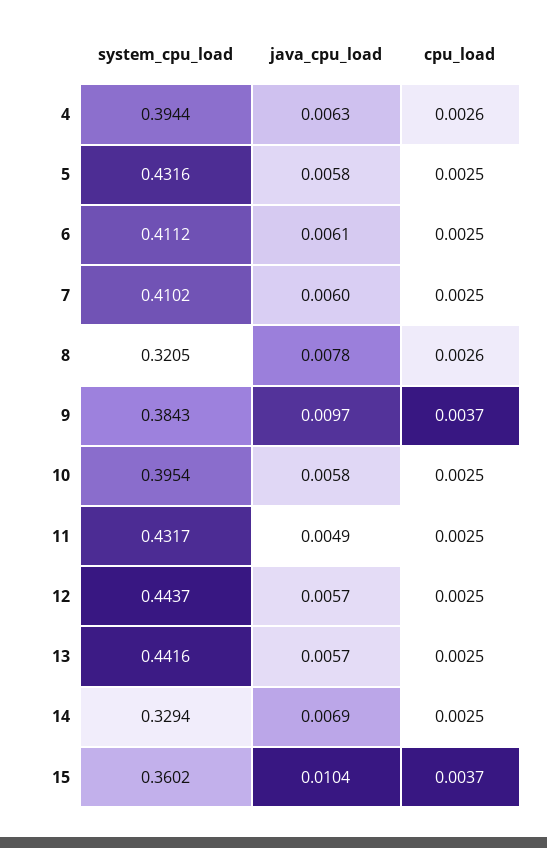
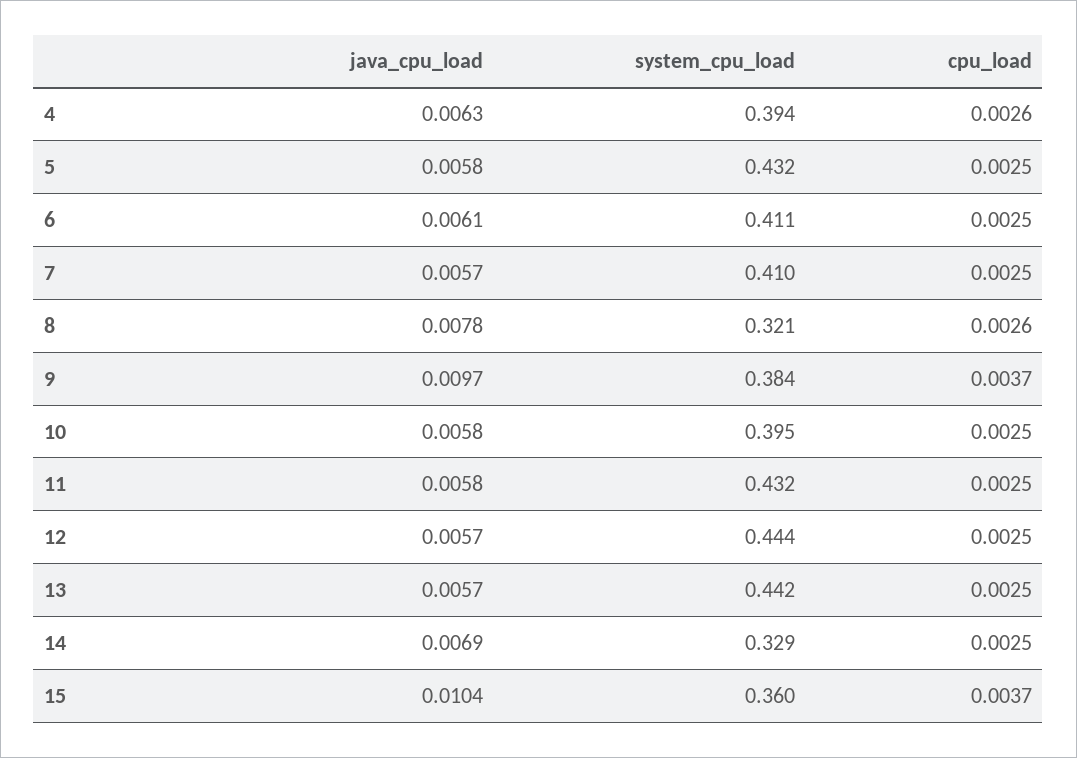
java_cpu_load, 7: 0.006 -> 0.0057
java_cpu_load, 11: 0.0049 -> 0.0058

